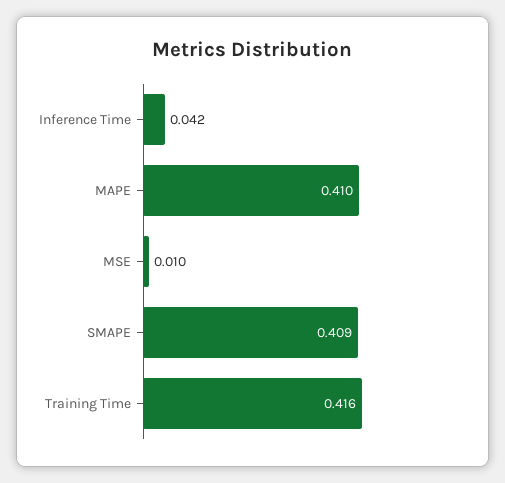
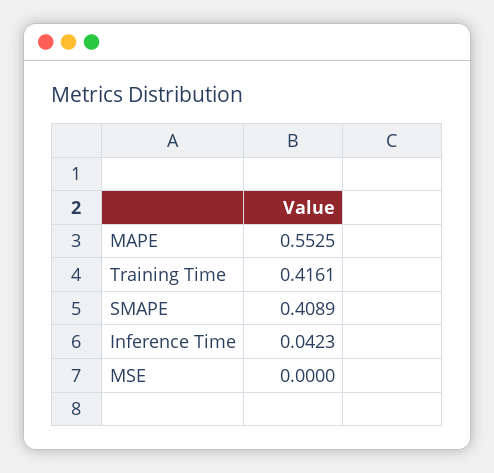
MAPE: 0.41 -> 0.5525
MSE: 0.01 -> 0

